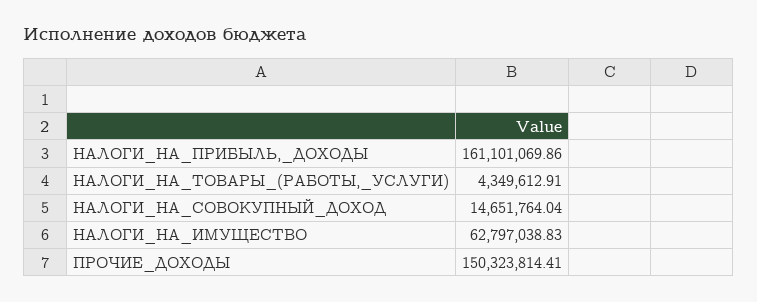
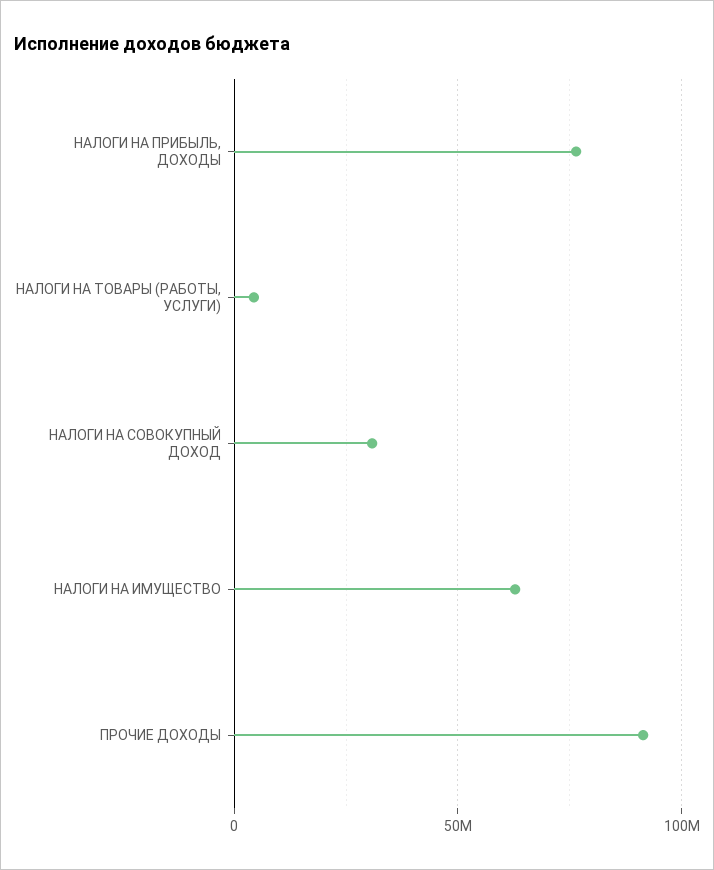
НАЛОГИ_НА_ПРИБЫЛЬ,_ДОХОДЫ: 161101069.86 -> 75000000
НАЛОГИ_НА_СОВОКУПНЫЙ_ДОХОД: 14651764.04 -> 30000000
ПРОЧИЕ_ДОХОДЫ: 150323814.41 -> 90000000

